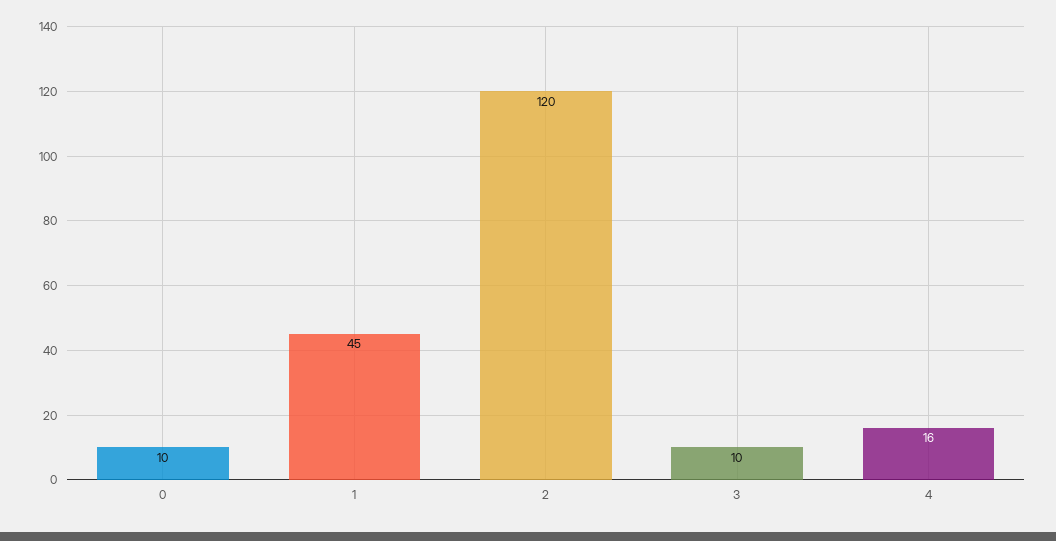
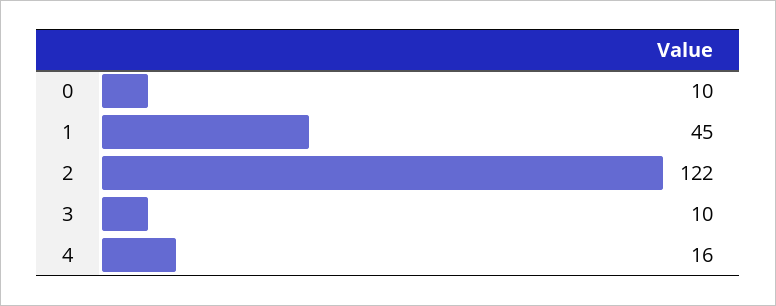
2: 120 -> 122

